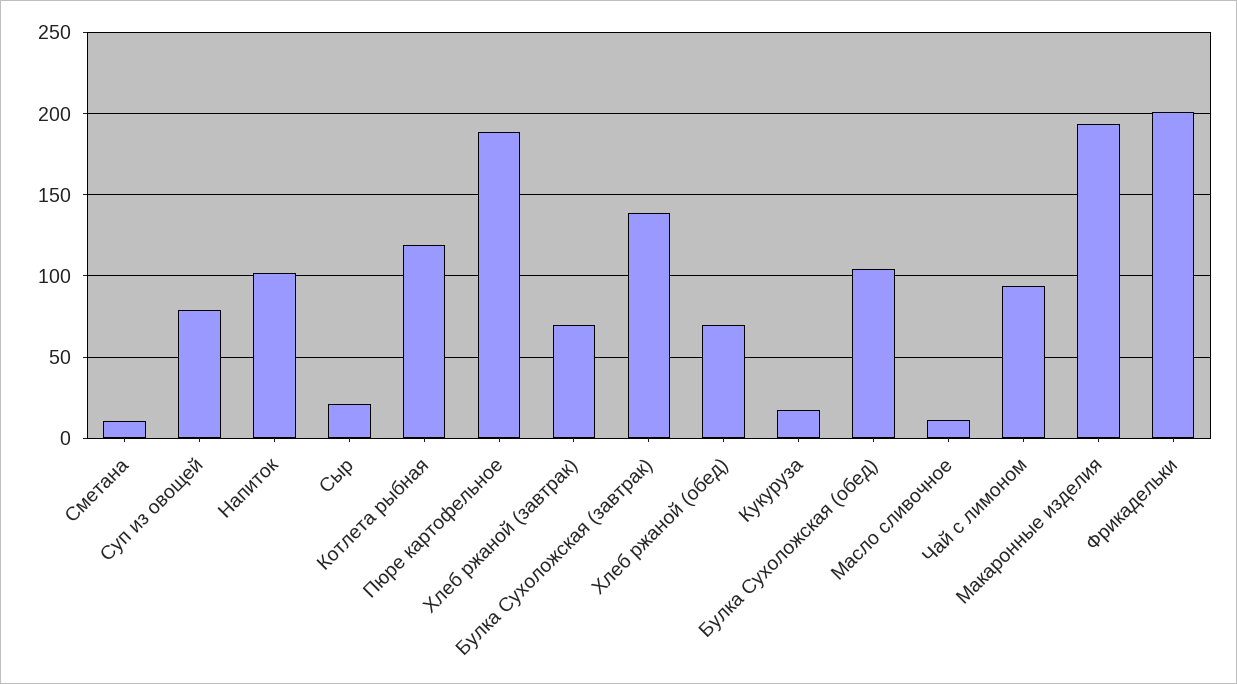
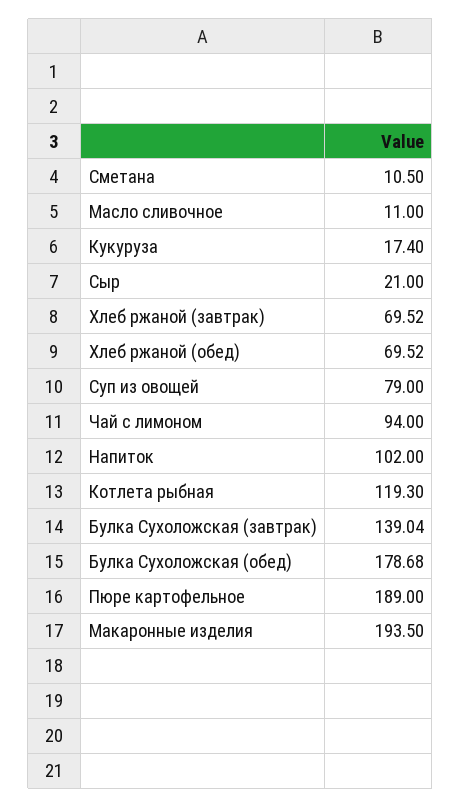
Булка Сухоложская (обед): 105 -> 178.68
Фрикадельки: 200 -> none

